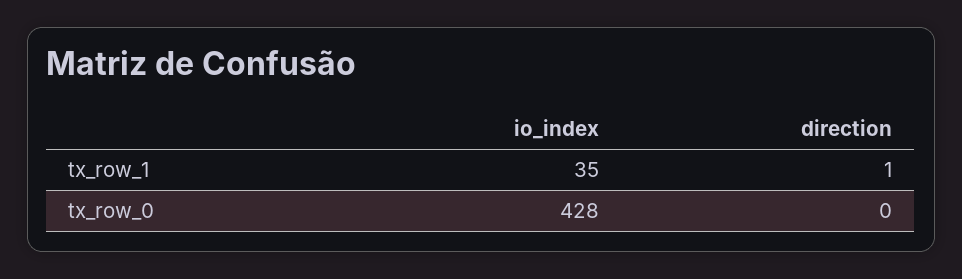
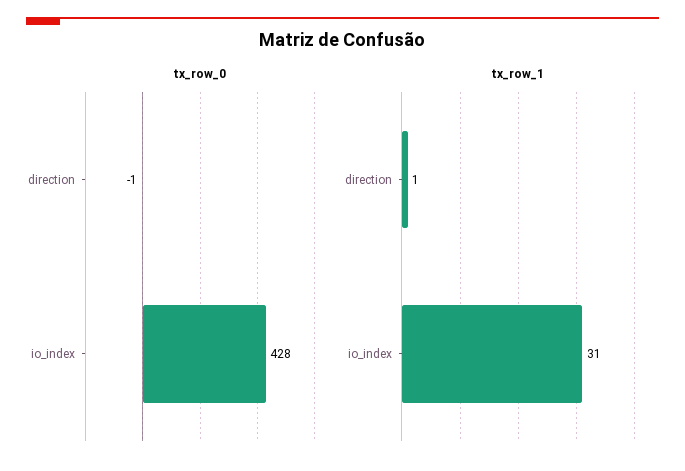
tx_row_1, io_index: 35 -> 31
tx_row_0, direction: 0 -> -1

